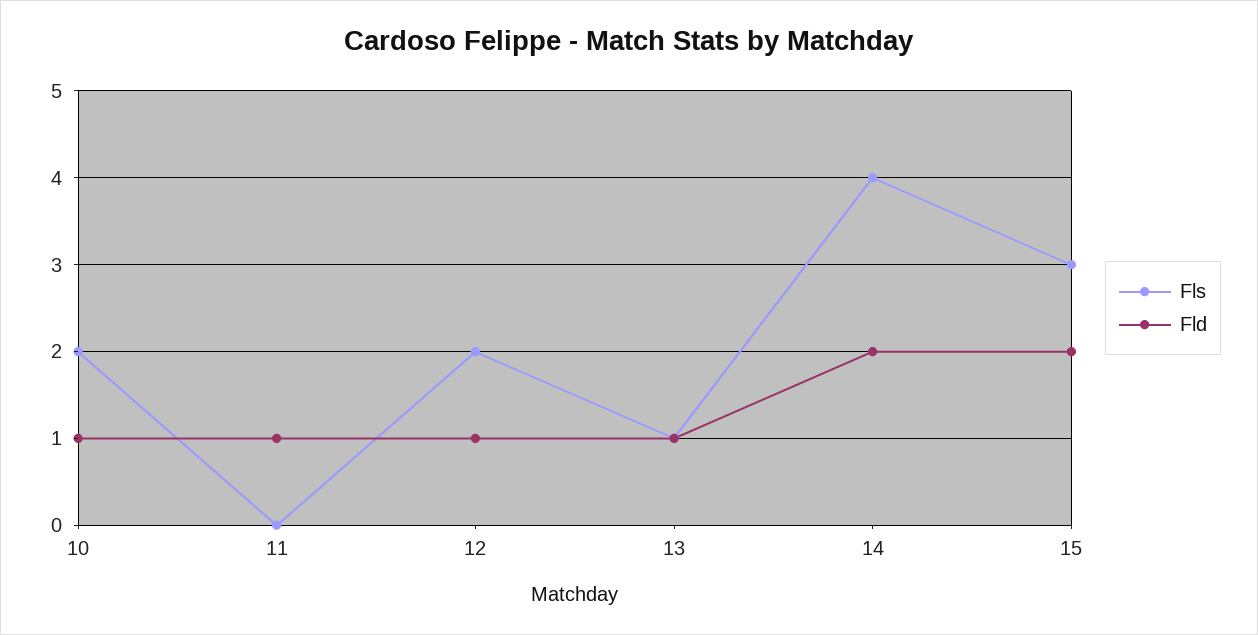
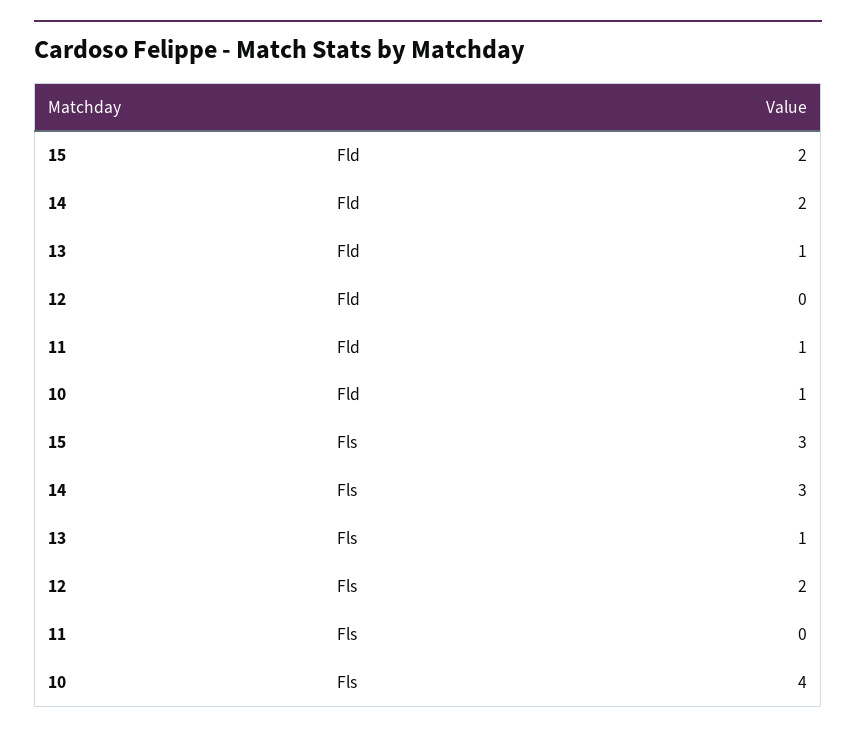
Fls, 10: 2 -> 4
Fld, 12: 1 -> 0
Fls, 14: 4 -> 3

